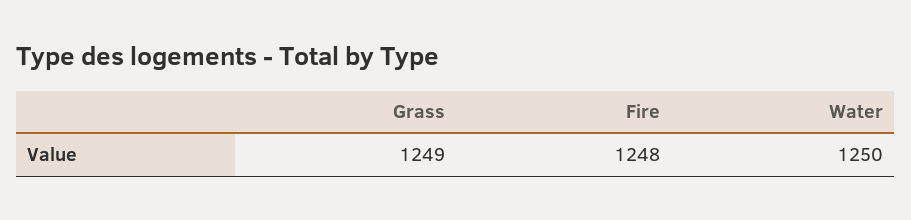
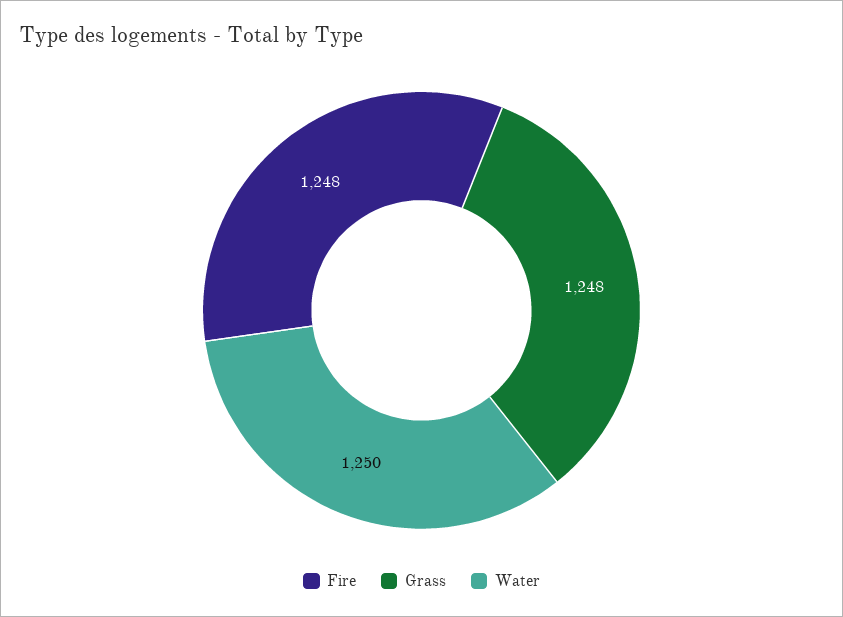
Grass: 1249 -> 1248

